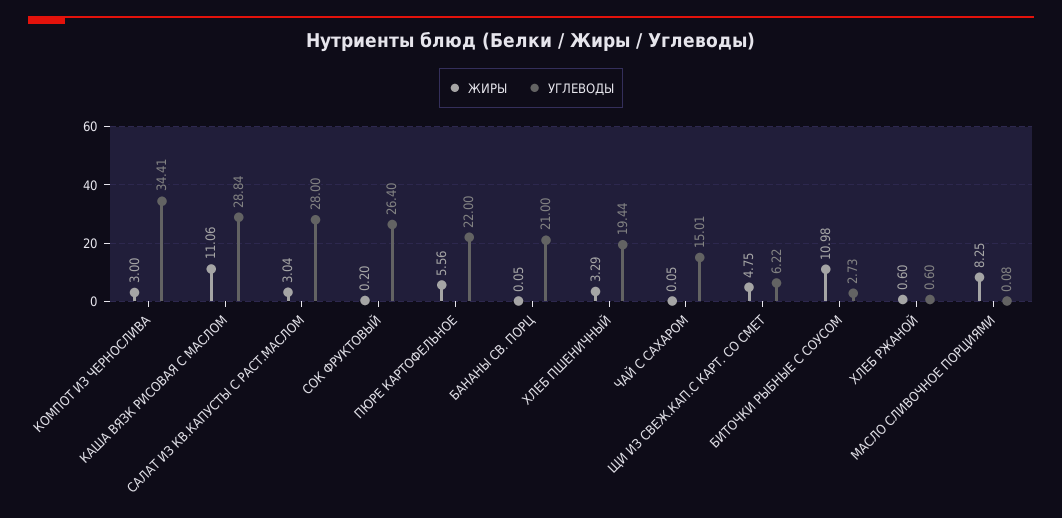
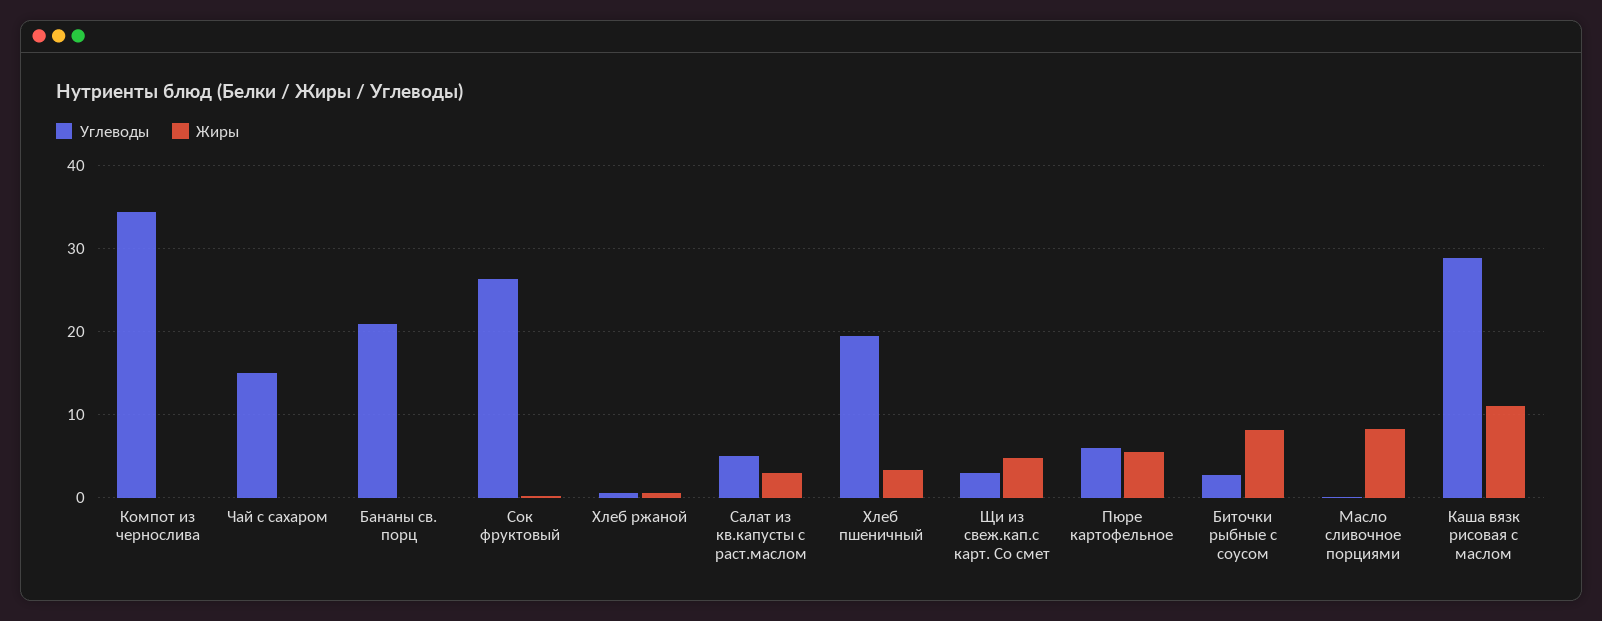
ЖИРЫ, КОМПОТ ИЗ ЧЕРНОСЛИВА: 3 -> 0
УГЛЕВОДЫ, САЛАТ ИЗ КВ.КАПУСТЫ С РАСТ.МАСЛОМ: 28 -> 5
УГЛЕВОДЫ, ПЮРЕ КАРТОФЕЛЬНОЕ: 22 -> 6
УГЛЕВОДЫ, ЩИ ИЗ СВЕЖ.КАП.С КАРТ. СО СМЕТ: 6.22 -> 3
ЖИРЫ, БИТОЧКИ РЫБНЫЕ С СОУСОМ: 10.98 -> 8

